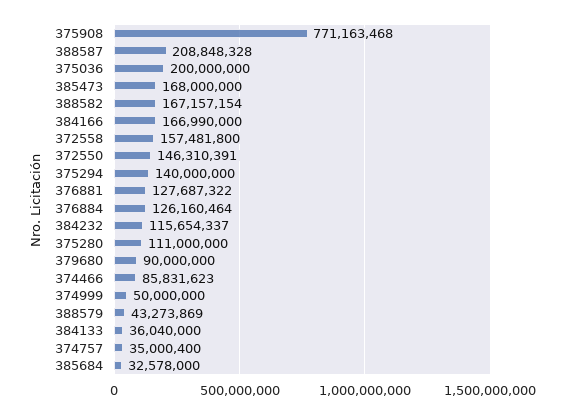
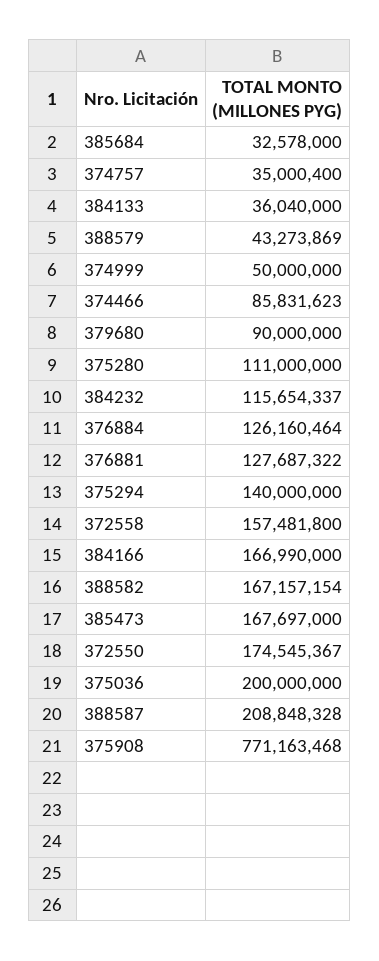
385473: 168000000 -> 167697000
372550: 146310391 -> 174545367

